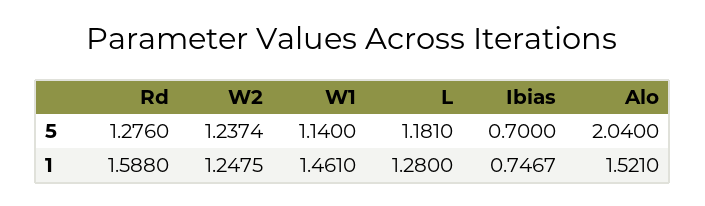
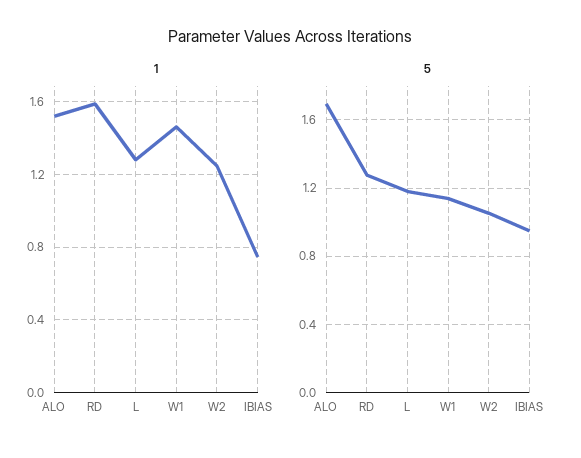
5, W2: 1.2374 -> 1.05
5, Ibias: 0.7 -> 0.95
5, Alo: 2.04 -> 1.7

